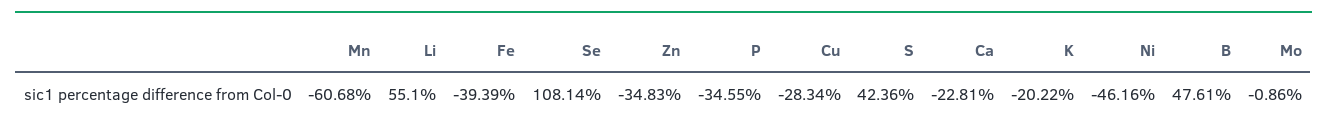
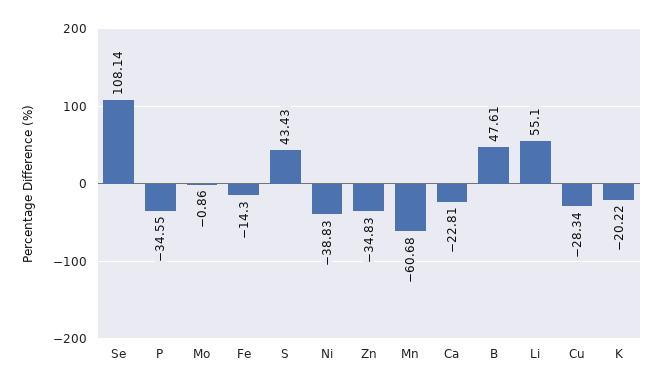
Fe: -39.39 -> -14.3
S: 42.36 -> 43.43
Ni: -46.16 -> -38.83

